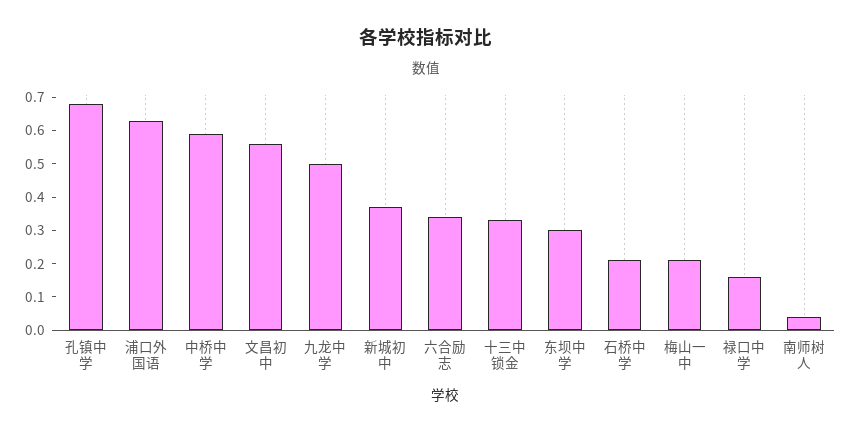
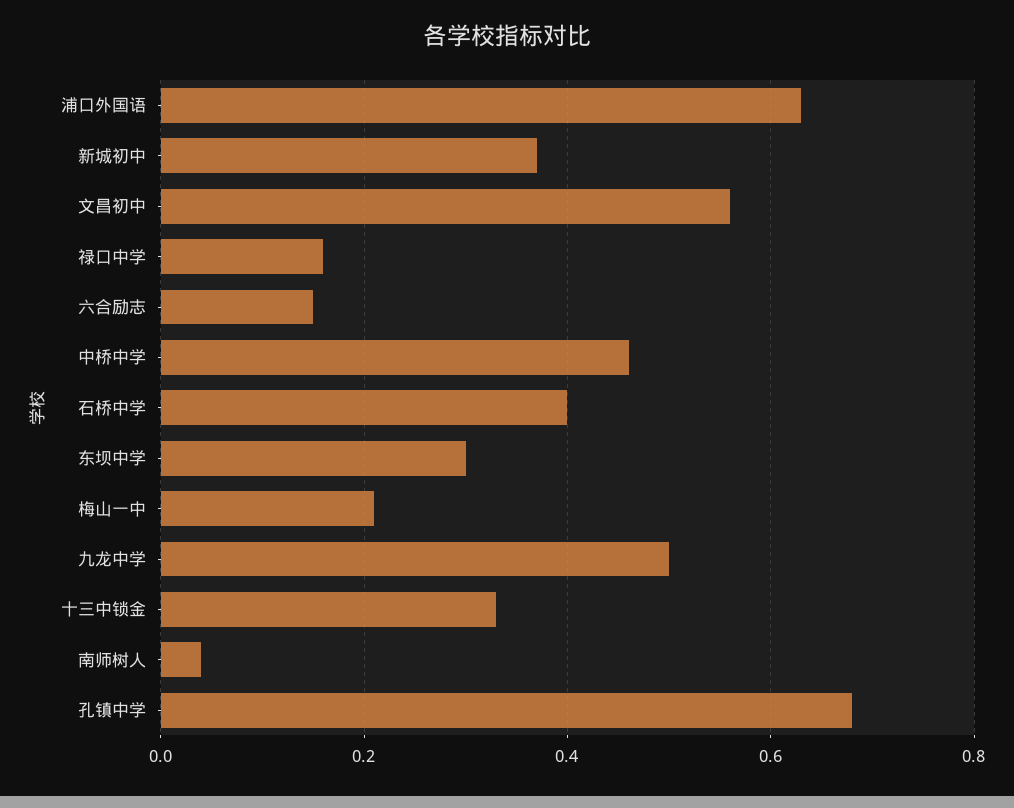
中桥中学: 0.6 -> 0.45
六合励志: 0.35 -> 0.15
石桥中学: 0.2 -> 0.4

